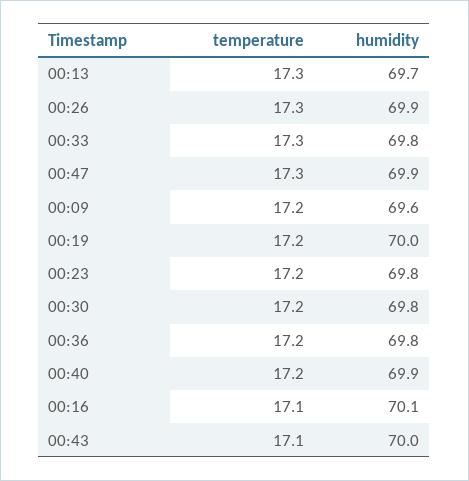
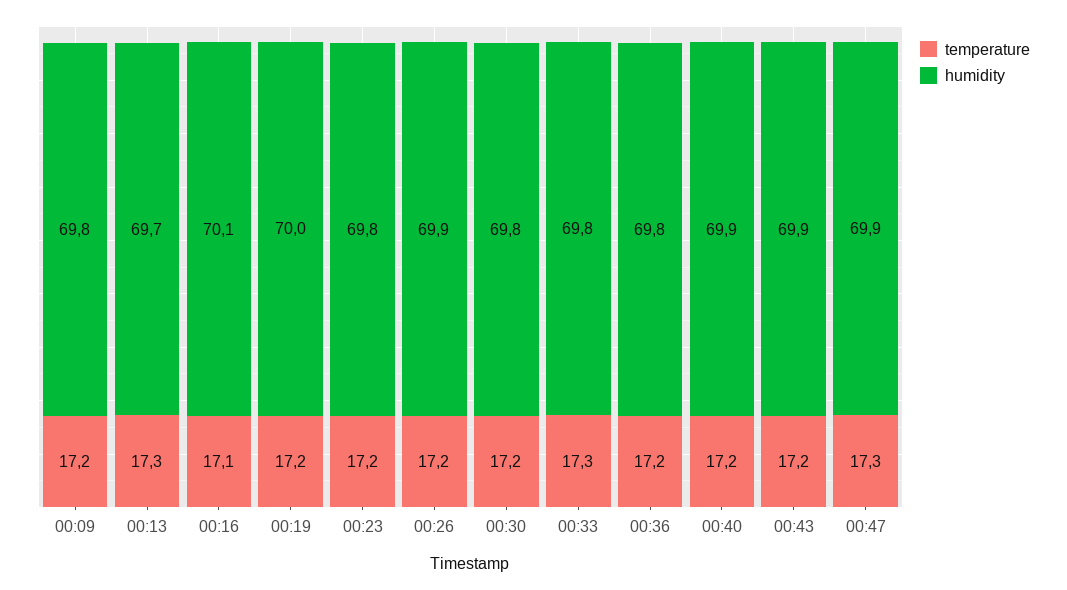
temperature, 00:26: 17.3 -> 17.2
humidity, 00:09: 69.6 -> 69.8
temperature, 00:43: 17.1 -> 17.2
humidity, 00:43: 70 -> 69.9

